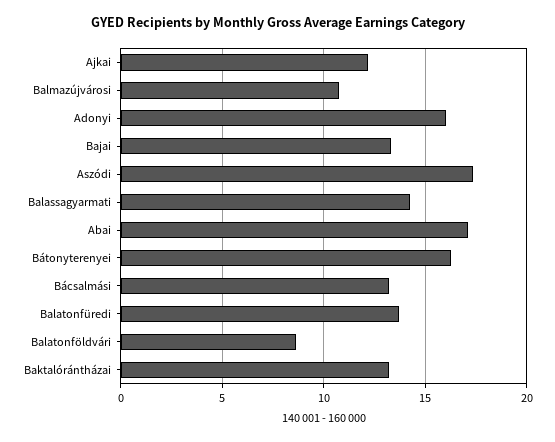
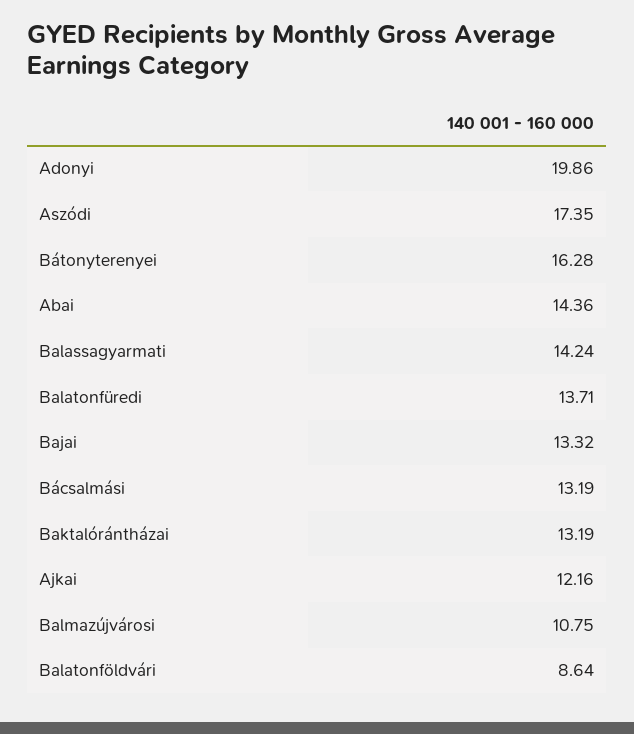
Adonyi: 16 -> 19.86
Abai: 17 -> 14.36

